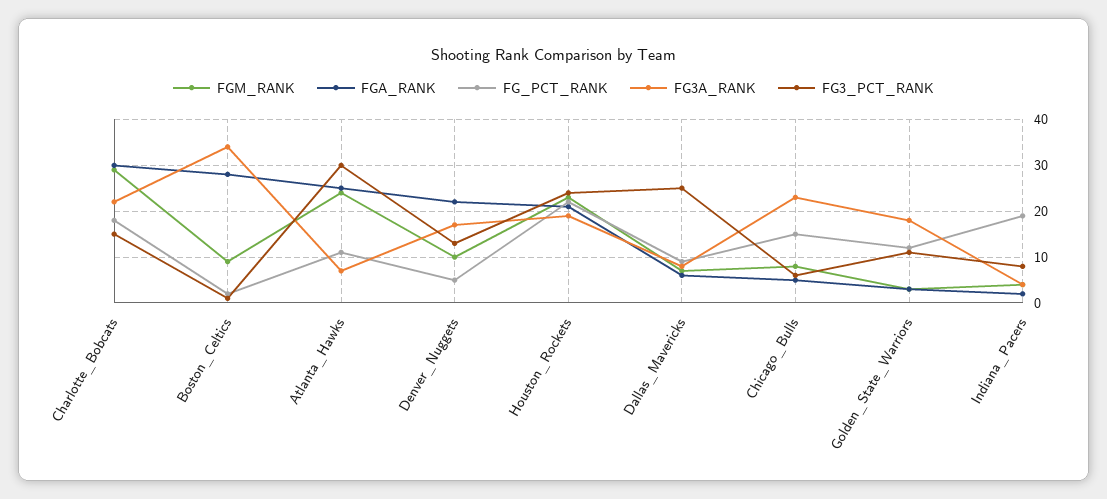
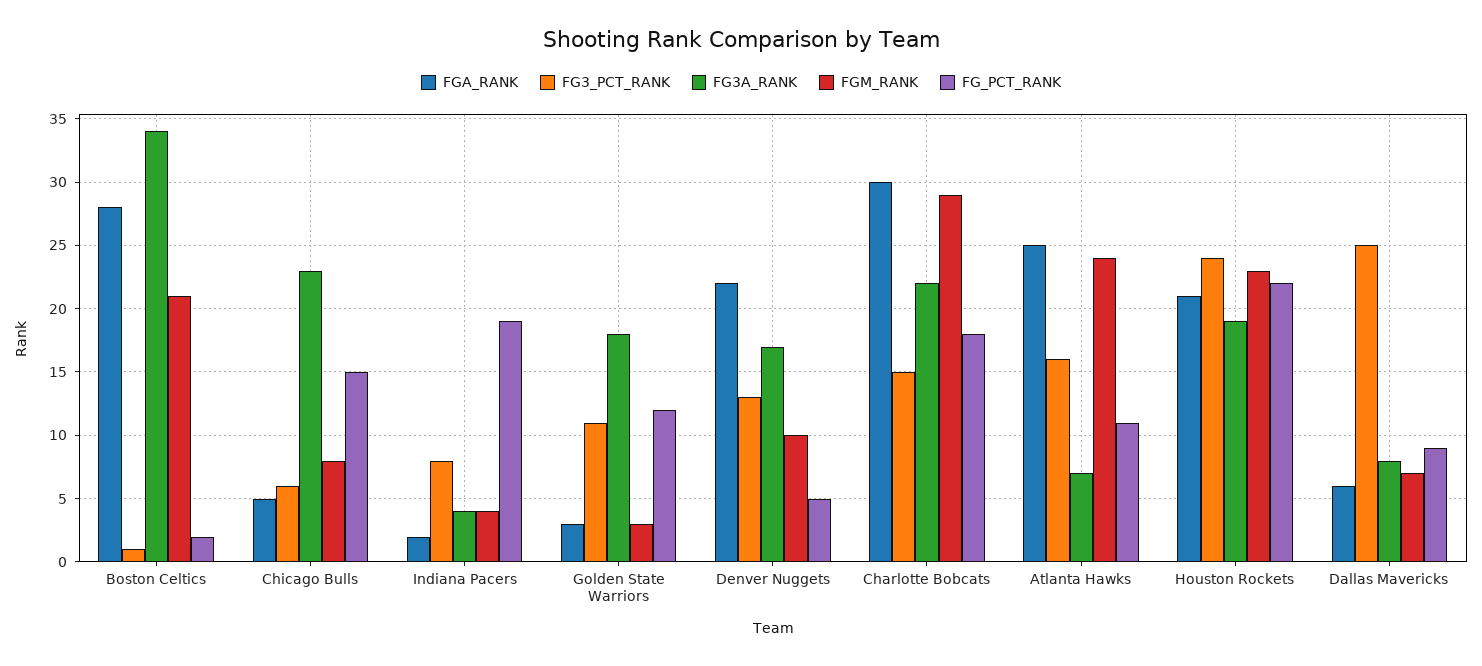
FGM_RANK, Boston_Celtics: 10 -> 21
FG3_PCT_RANK, Atlanta_Hawks: 30 -> 16

